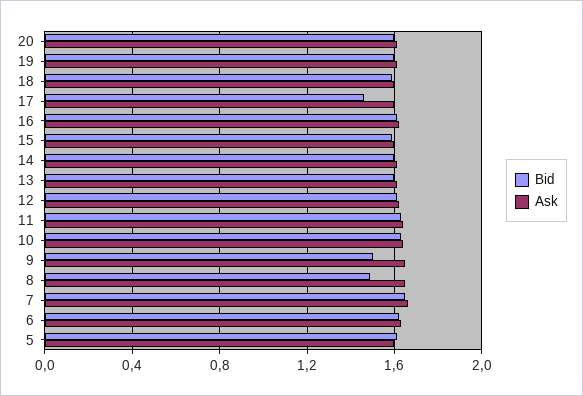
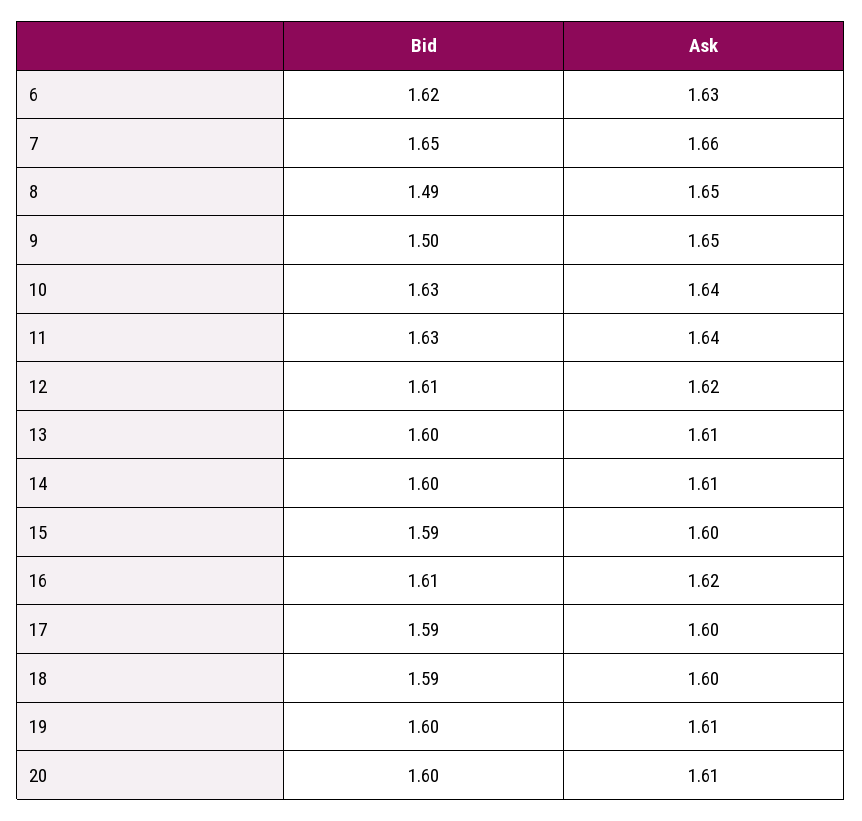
Bid, 17: 1.45 -> 1.59
Bid, 5: 1.6 -> none
Ask, 5: 1.6 -> none

